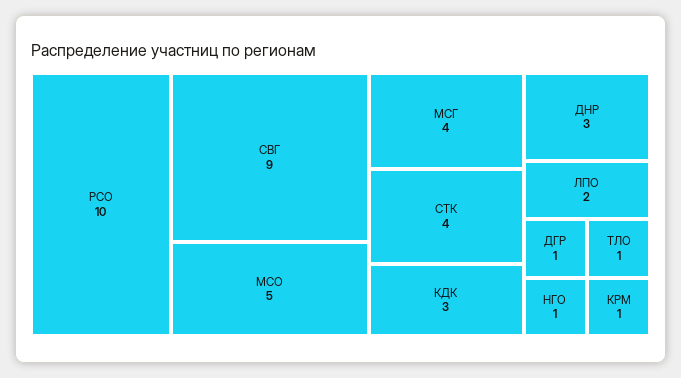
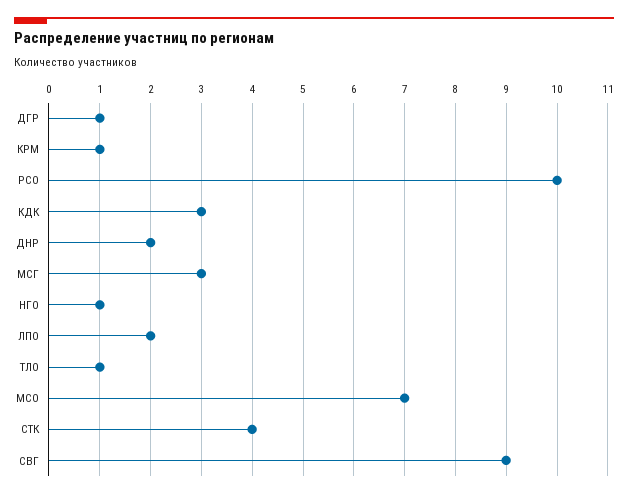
МСО: 5 -> 7
МСГ: 4 -> 3
ДНР: 3 -> 2

